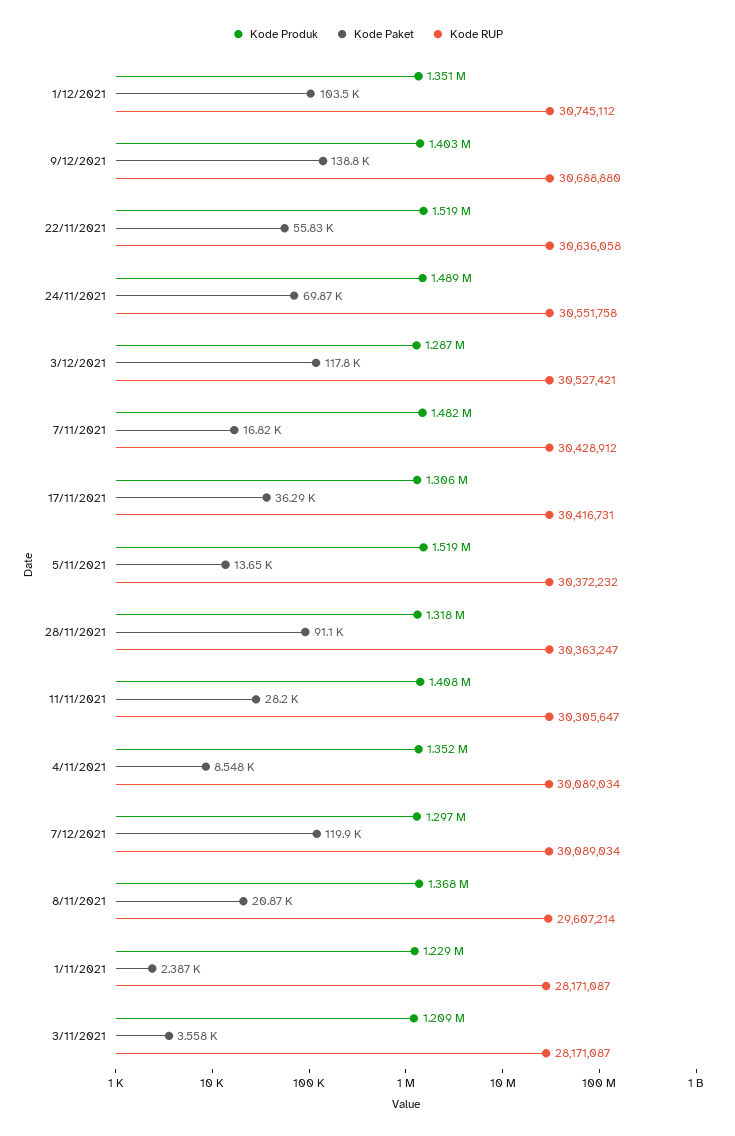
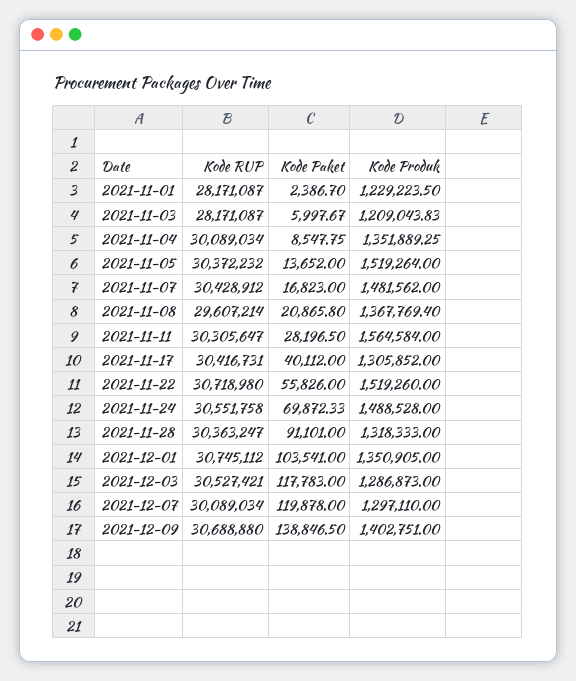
Kode RUP, 22/11/2021: 30636058 -> 30718980
Kode Paket, 17/11/2021: 36290 -> 40112
Kode Produk, 11/11/2021: 1408000 -> 1564584
Kode Paket, 3/11/2021: 3558 -> 5997.67

